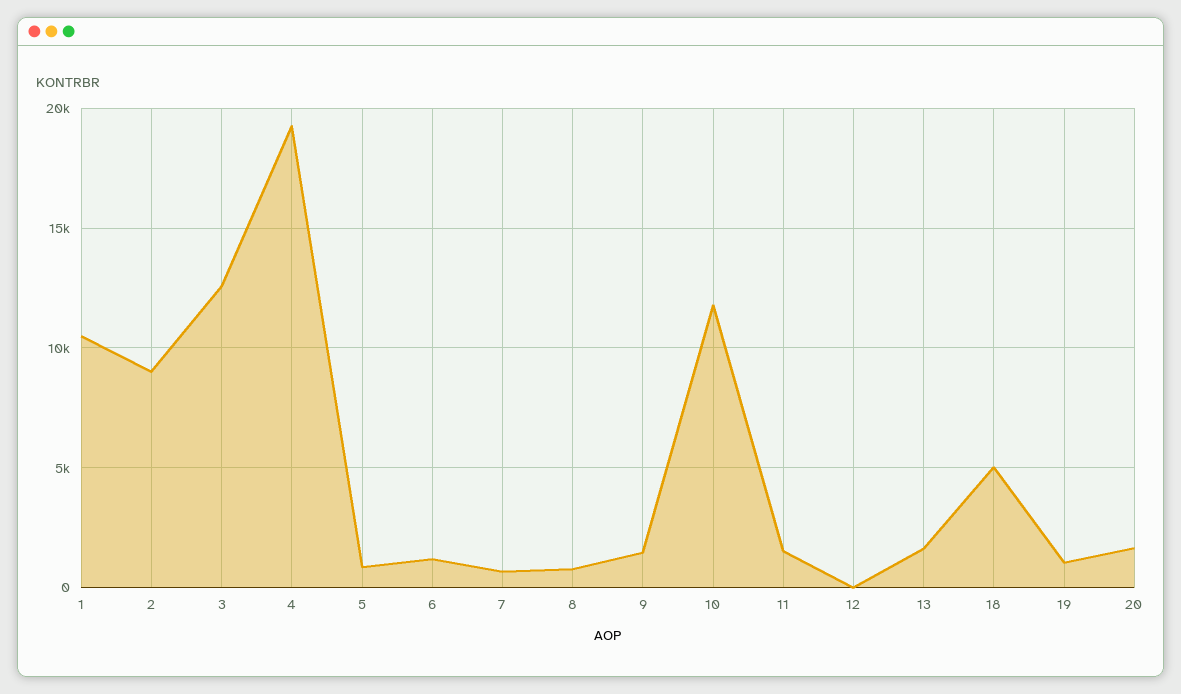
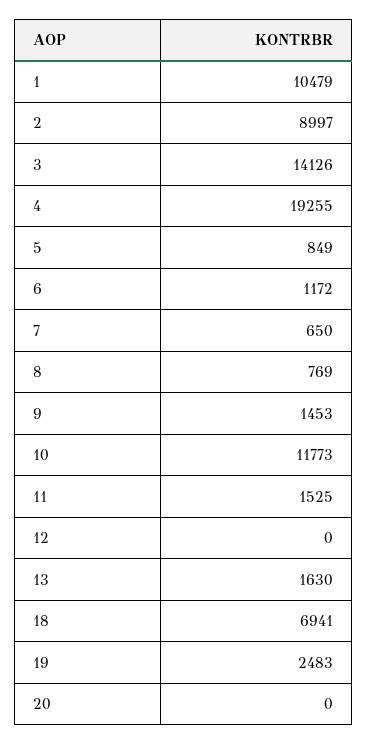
3: 12500 -> 14126
18: 5000 -> 6941
19: 1000 -> 2483
20: 1500 -> 0

